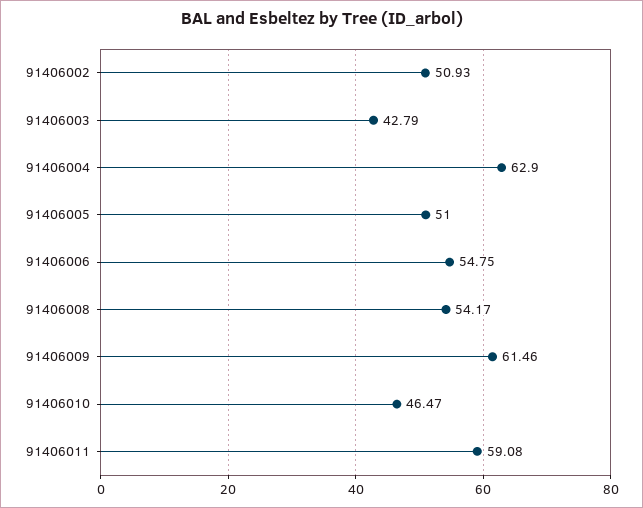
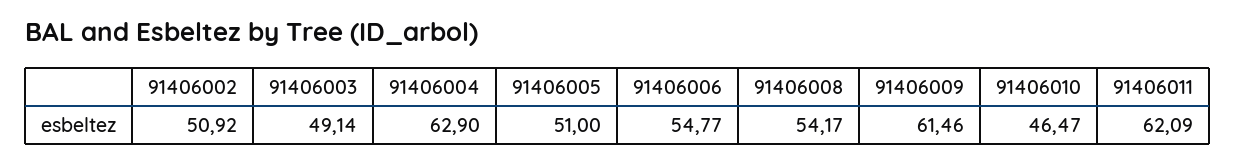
91406002: 50.93 -> 50.92
91406003: 42.79 -> 49.14
91406006: 54.75 -> 54.77
91406011: 59.08 -> 62.09

